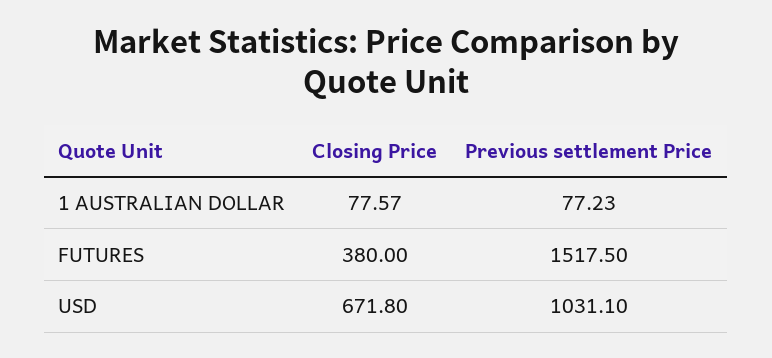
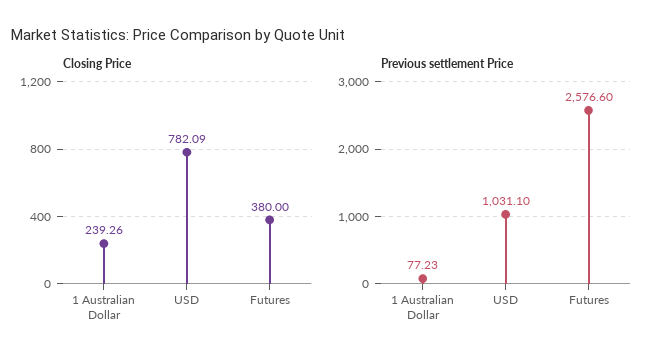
Closing Price, 1 AUSTRALIAN DOLLAR: 77.57 -> 239.26
Previous settlement Price, FUTURES: 1517.5 -> 2576.6
Closing Price, USD: 671.8 -> 782.09

